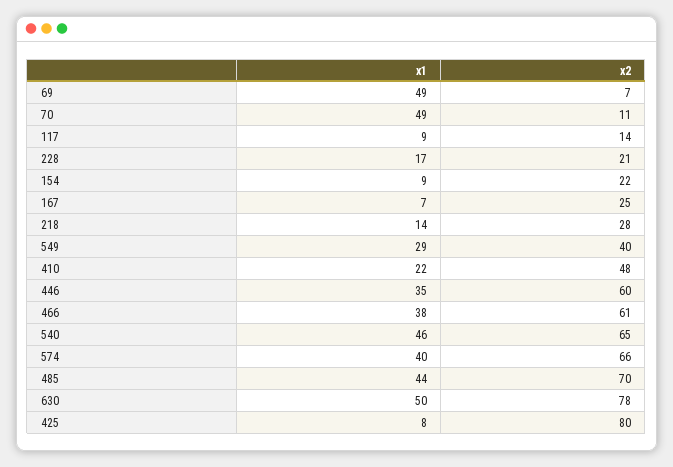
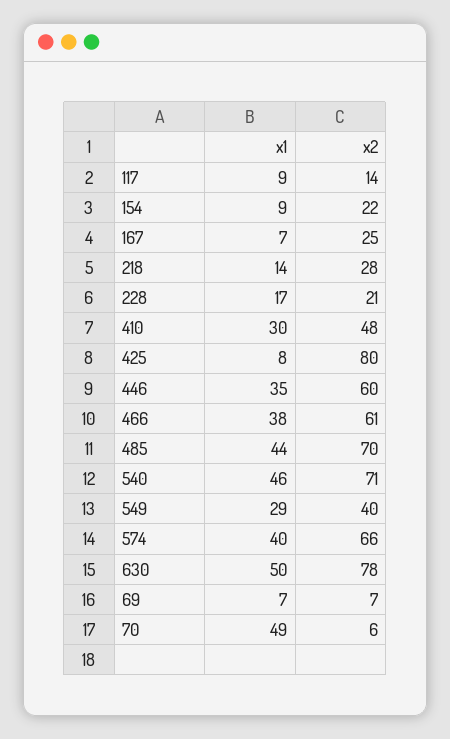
x1, 69: 49 -> 7
x2, 70: 11 -> 6
x1, 410: 22 -> 30
x2, 540: 65 -> 71

